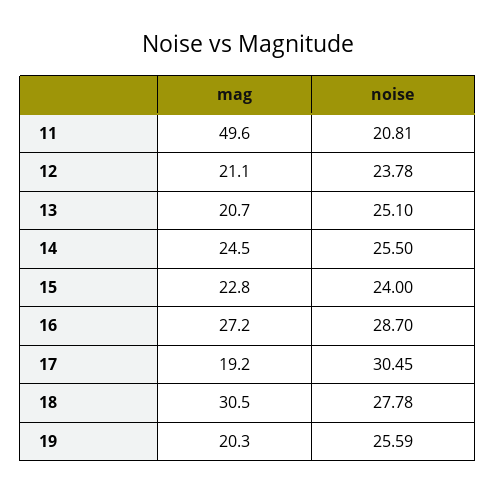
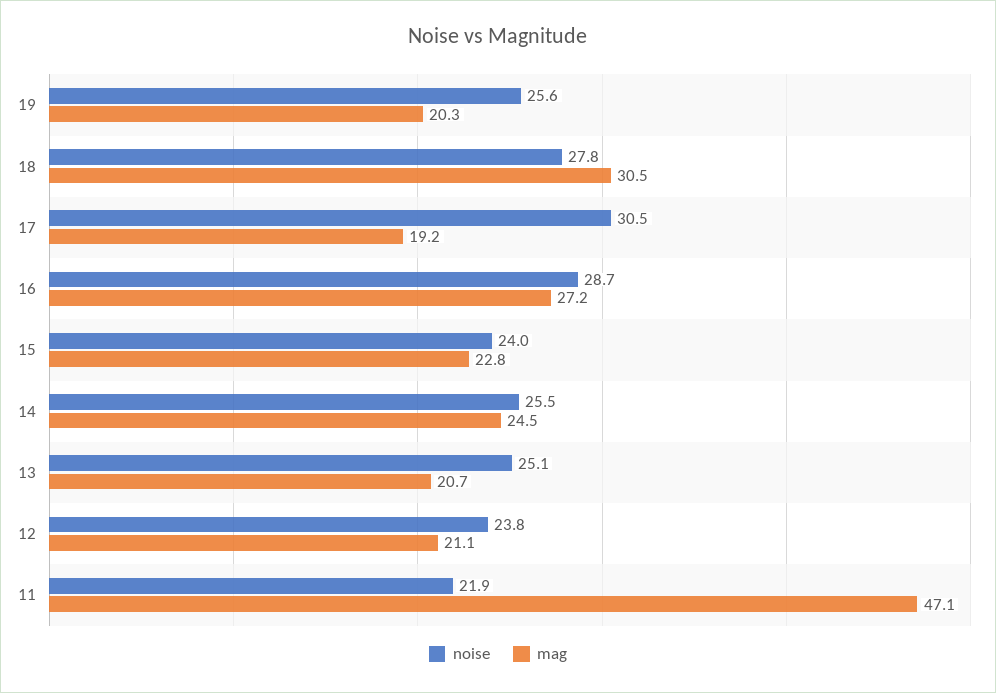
mag, 11: 49.6 -> 47.1
noise, 11: 20.81 -> 21.9

